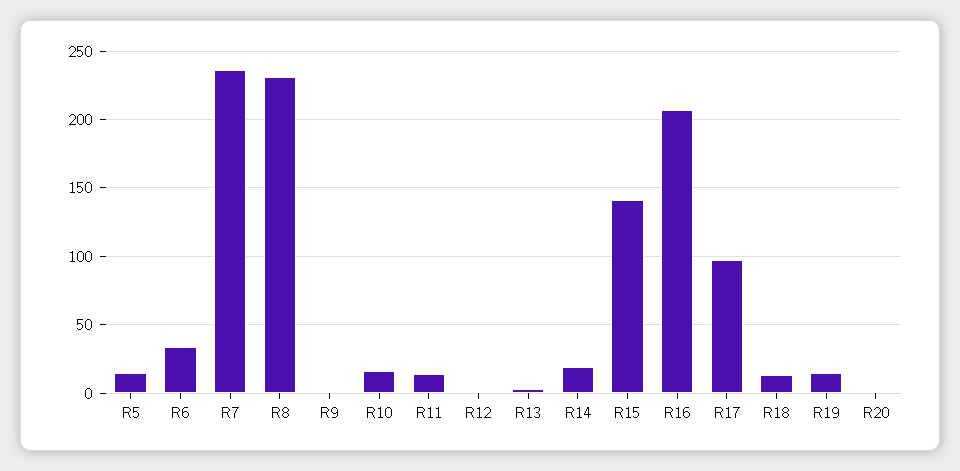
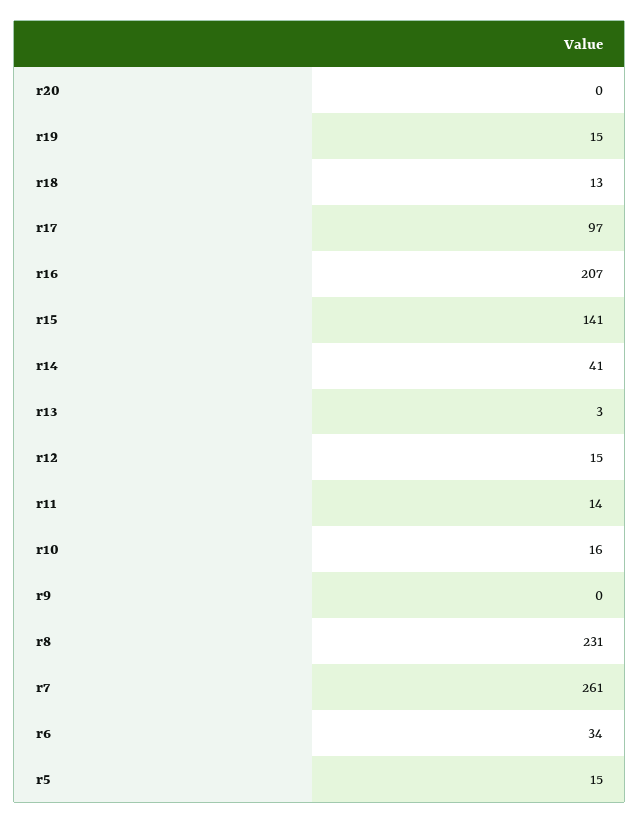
R7: 235 -> 261
R12: 0 -> 15
R14: 20 -> 41

